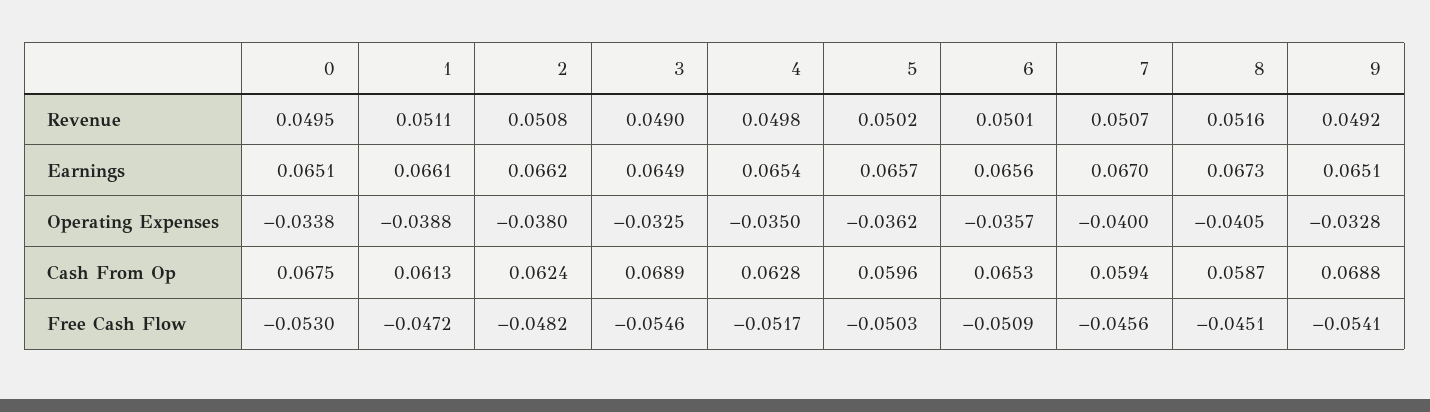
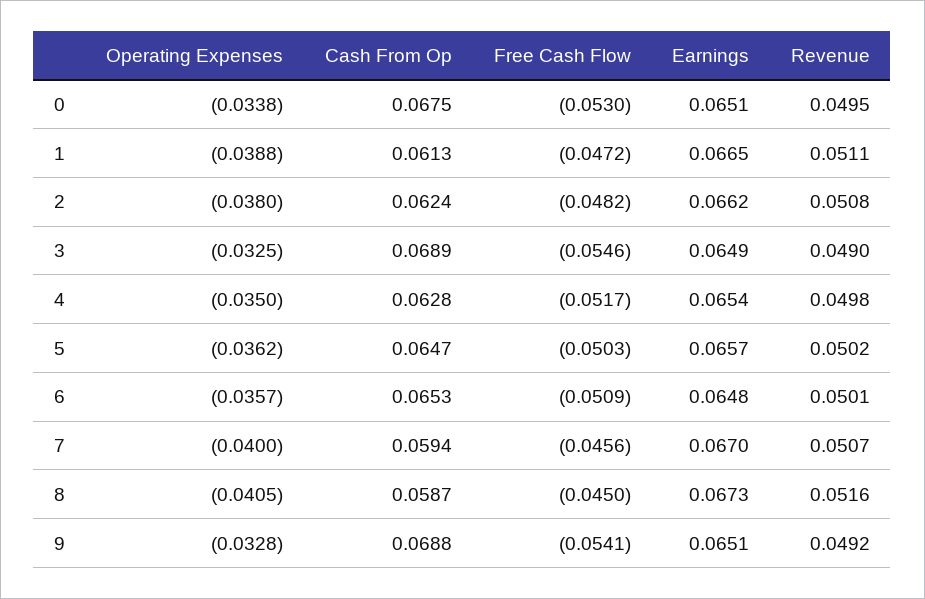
1, Earnings: 0.0661 -> 0.0665
6, Earnings: 0.0656 -> 0.0648
5, Cash From Op: 0.0596 -> 0.0647
8, Free Cash Flow: -0.0451 -> -0.045

